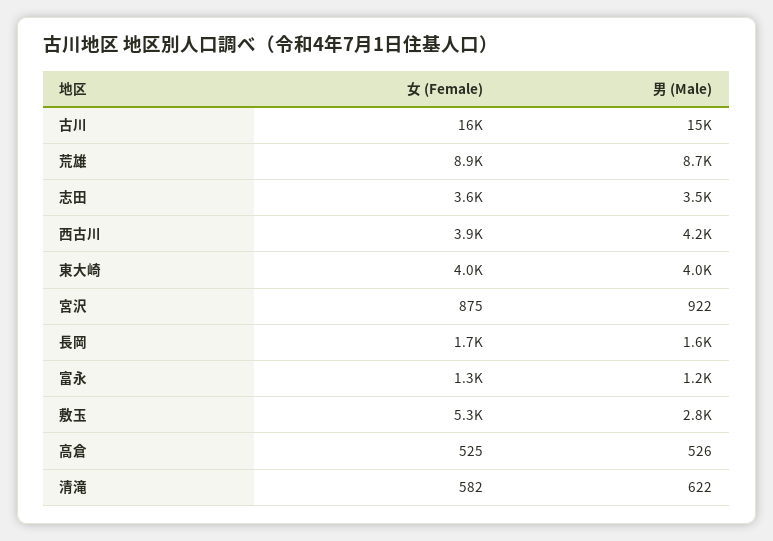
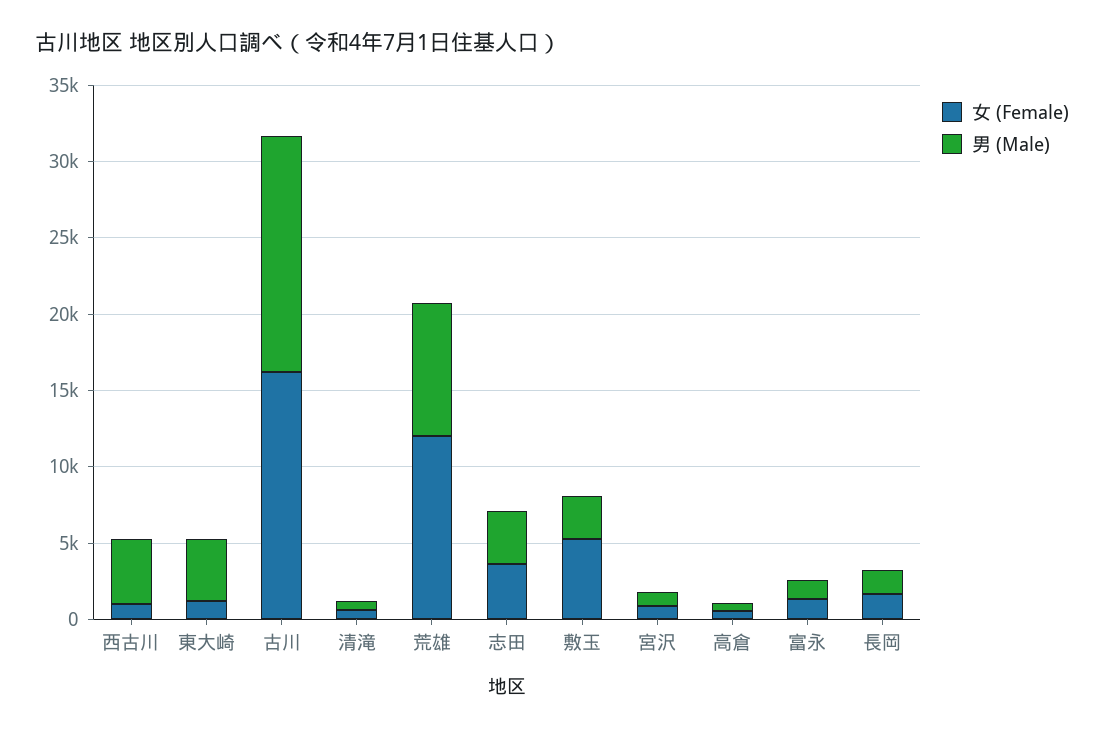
女 (Female), 荒雄: 8900 -> 12000
女 (Female), 西古川: 3900 -> 1000
女 (Female), 東大崎: 4000 -> 1000

